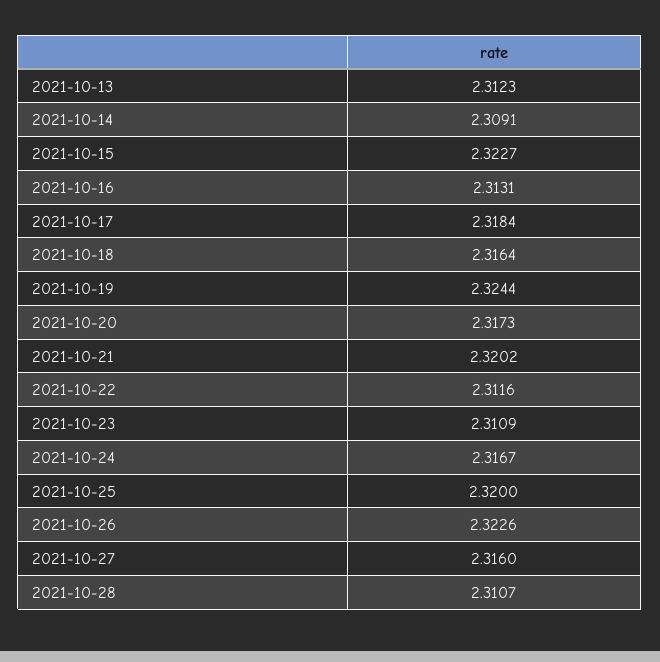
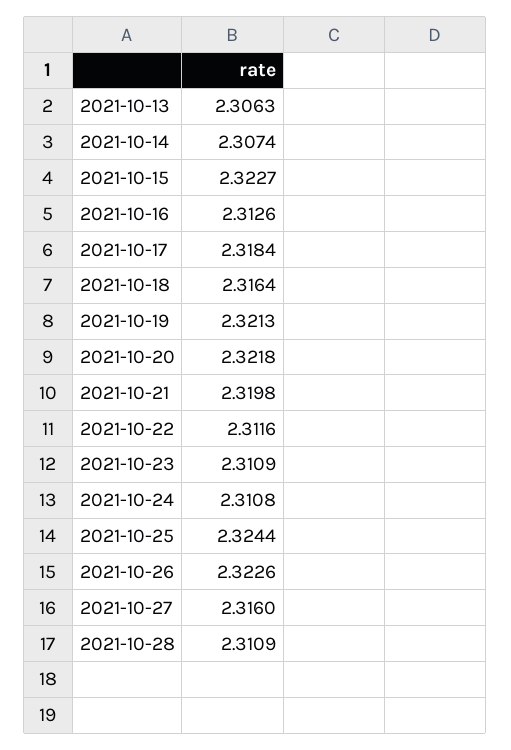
2021-10-13: 2.3123 -> 2.3063
2021-10-14: 2.3091 -> 2.3074
2021-10-16: 2.3131 -> 2.3126
2021-10-19: 2.3244 -> 2.3213
2021-10-20: 2.3173 -> 2.3218
2021-10-21: 2.3202 -> 2.3198
2021-10-24: 2.3167 -> 2.3108
2021-10-25: 2.32 -> 2.3244
2021-10-28: 2.3107 -> 2.3109

